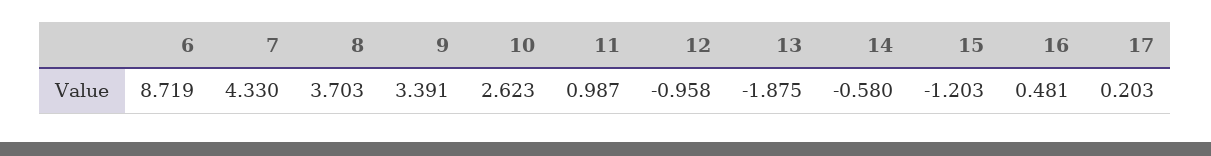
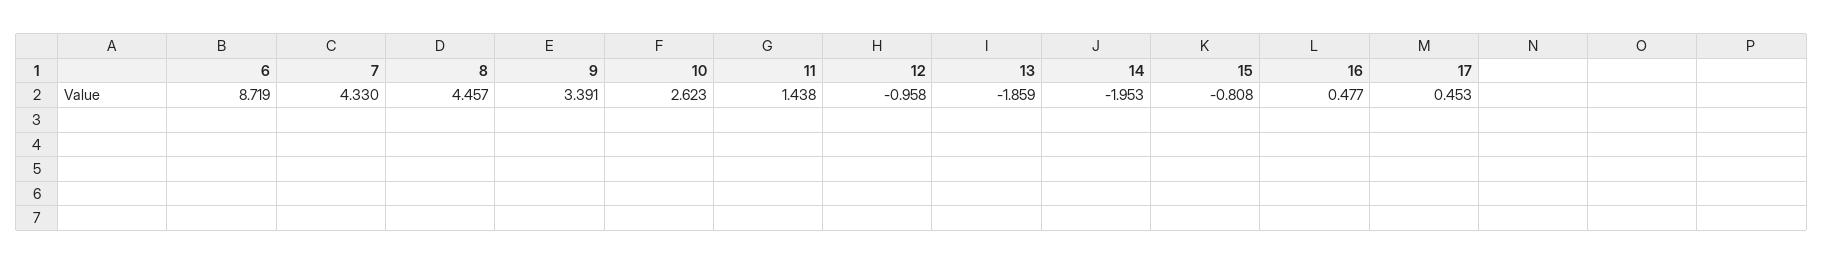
8: 3.703 -> 4.457
11: 0.987 -> 1.438
13: -1.875 -> -1.859
14: -0.58 -> -1.953
15: -1.203 -> -0.808
16: 0.481 -> 0.477
17: 0.203 -> 0.453

